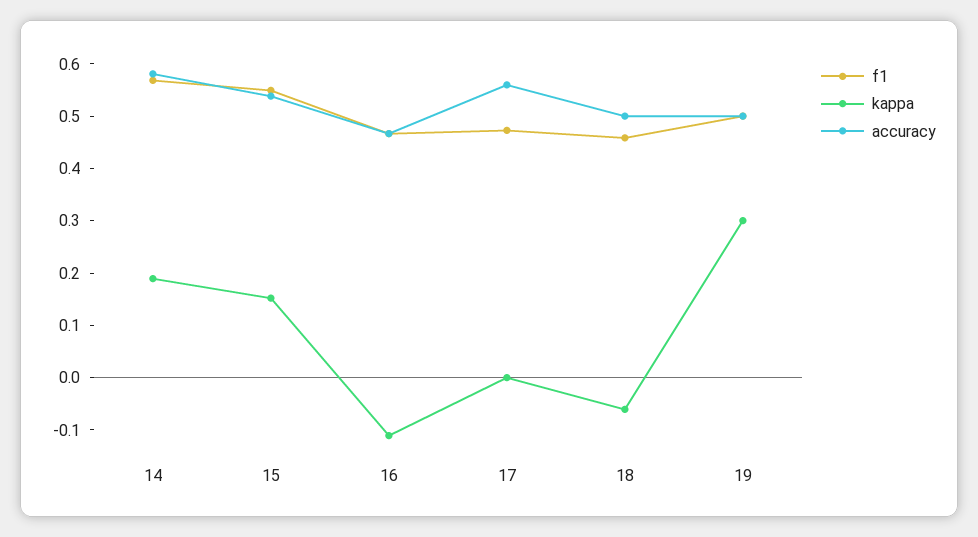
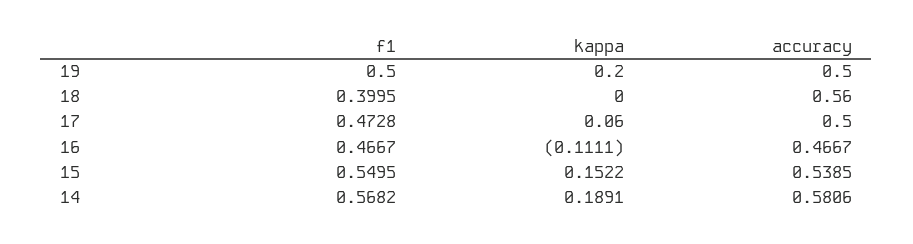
kappa, 17: 0 -> 0.06
accuracy, 17: 0.56 -> 0.5
f1, 18: 0.46 -> 0.3995
kappa, 18: -0.06 -> 0
accuracy, 18: 0.5 -> 0.56
kappa, 19: 0.3 -> 0.2

